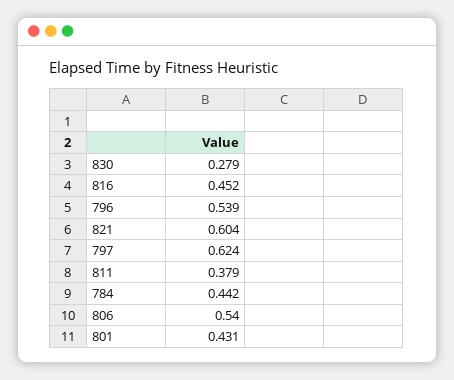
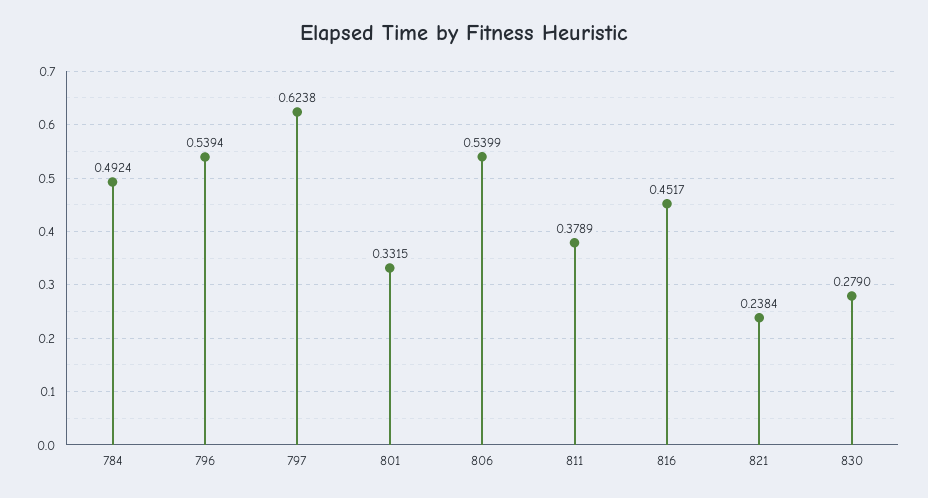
821: 0.604 -> 0.2384
784: 0.442 -> 0.4924
801: 0.431 -> 0.3315

